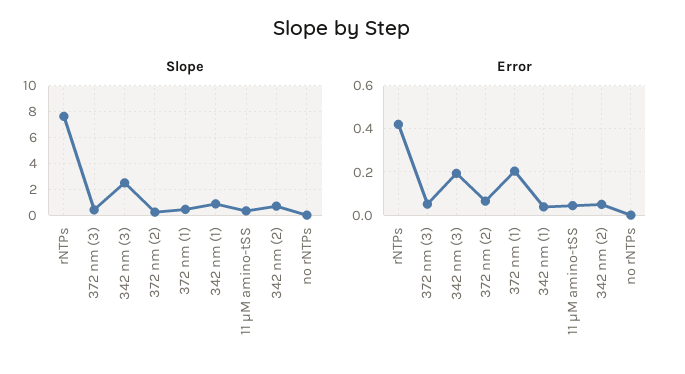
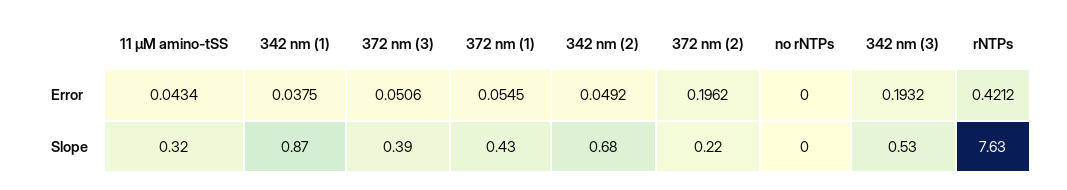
Slope, 342 nm (3): 2.5 -> 0.53
Error, 372 nm (2): 0.05 -> 0.1962
Error, 372 nm (1): 0.2 -> 0.0545

